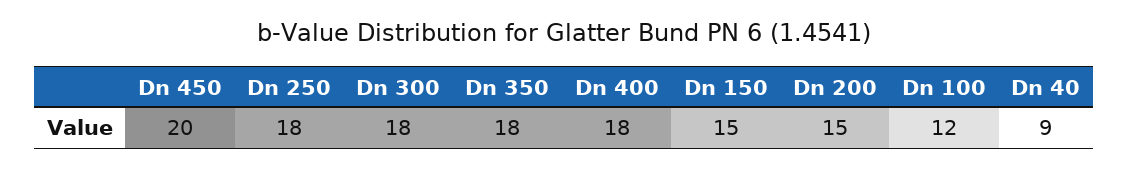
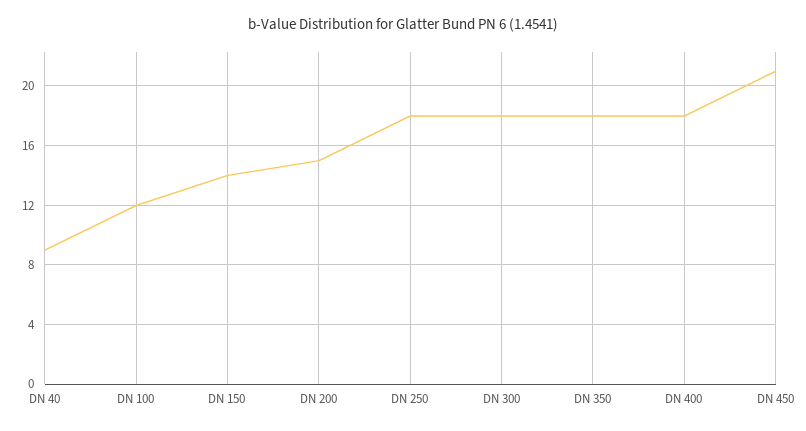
Dn 450: 20 -> 21
Dn 150: 15 -> 14

